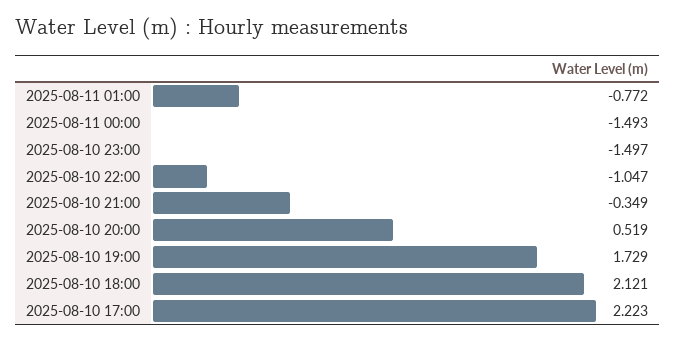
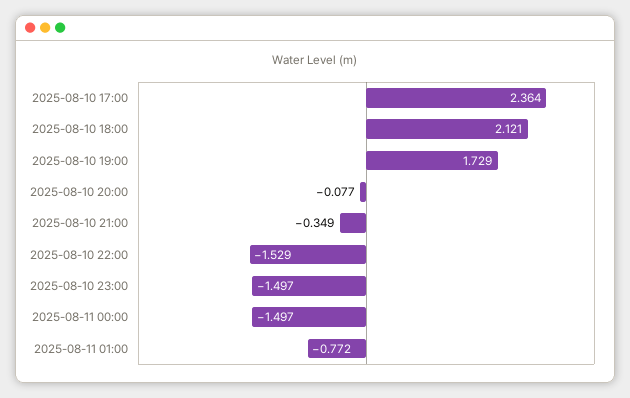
2025-08-11 00:00: -1.493 -> -1.497
2025-08-10 22:00: -1.047 -> -1.529
2025-08-10 20:00: 0.519 -> -0.077
2025-08-10 17:00: 2.223 -> 2.364

